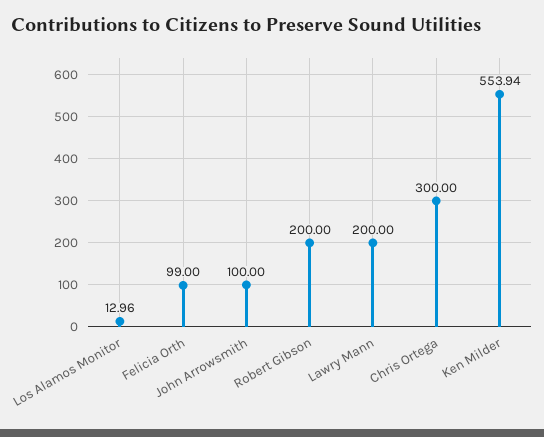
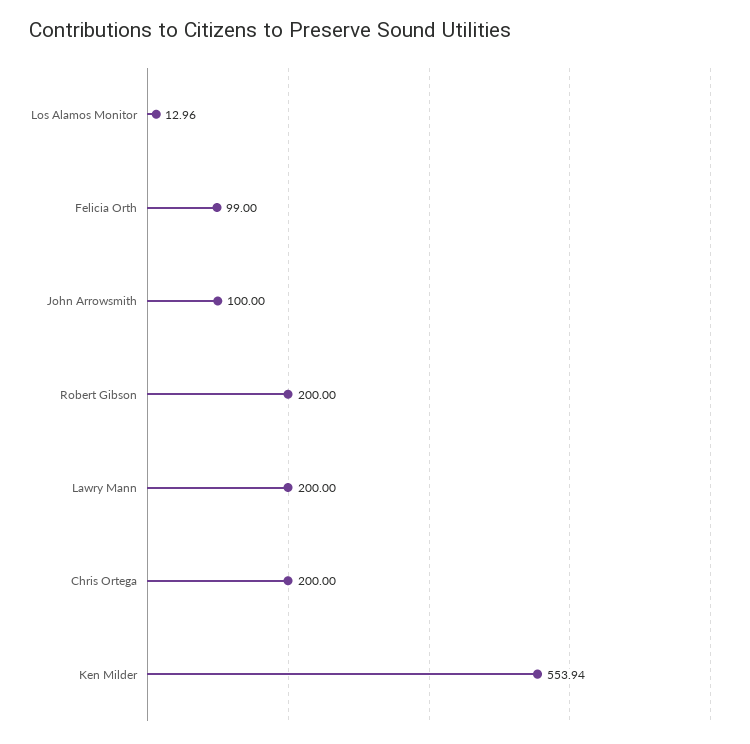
Chris Ortega: 300 -> 200

